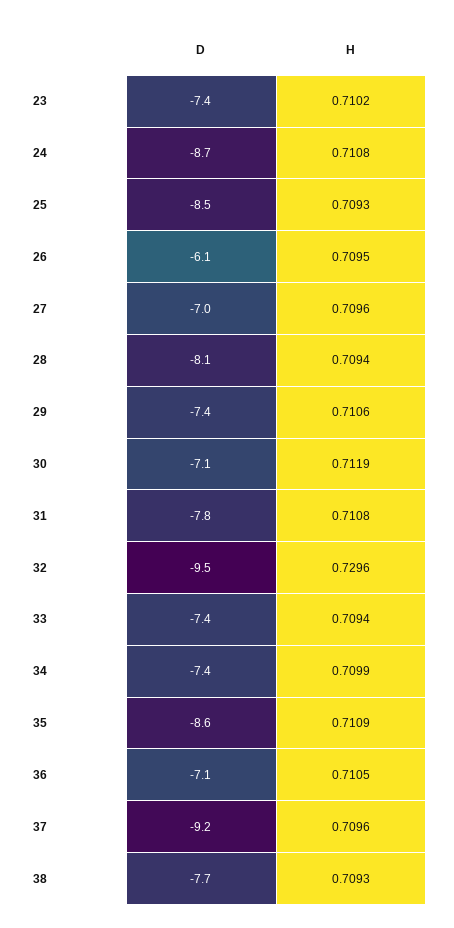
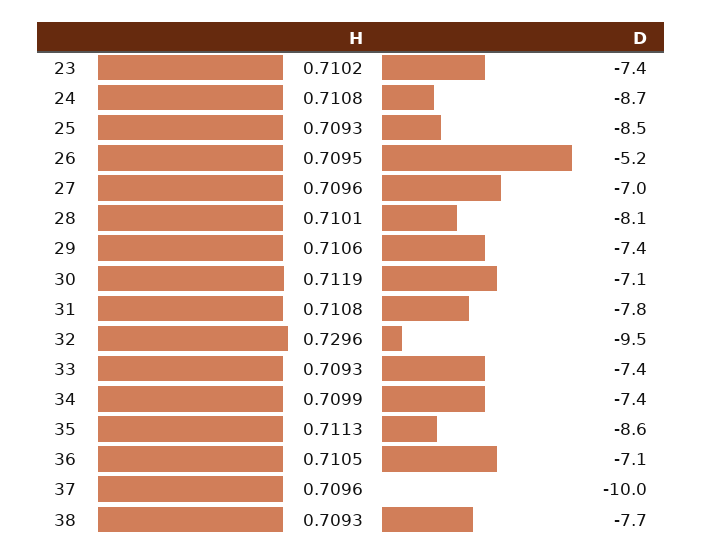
D, 26: -6.1 -> -5.2
H, 28: 0.7094 -> 0.7101
H, 33: 0.7094 -> 0.7093
H, 35: 0.7109 -> 0.7113
D, 37: -9.2 -> -10

